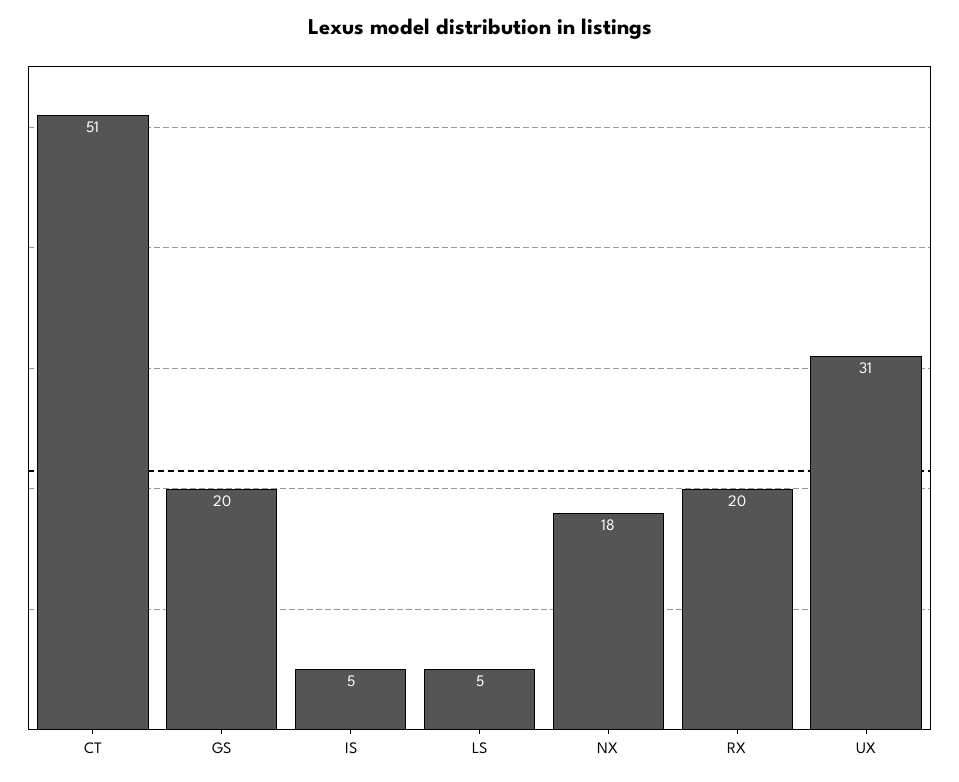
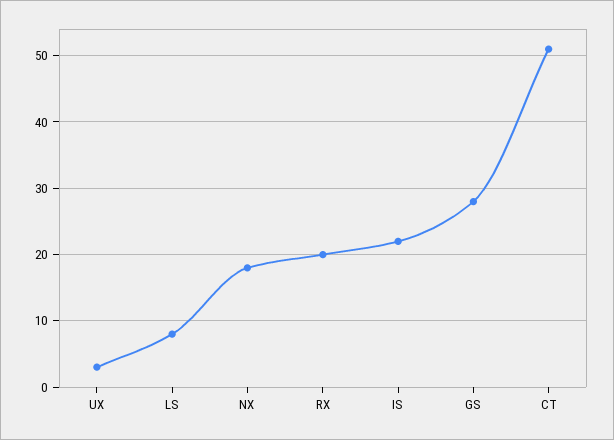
GS: 20 -> 28
IS: 5 -> 22
LS: 5 -> 8
UX: 31 -> 3

